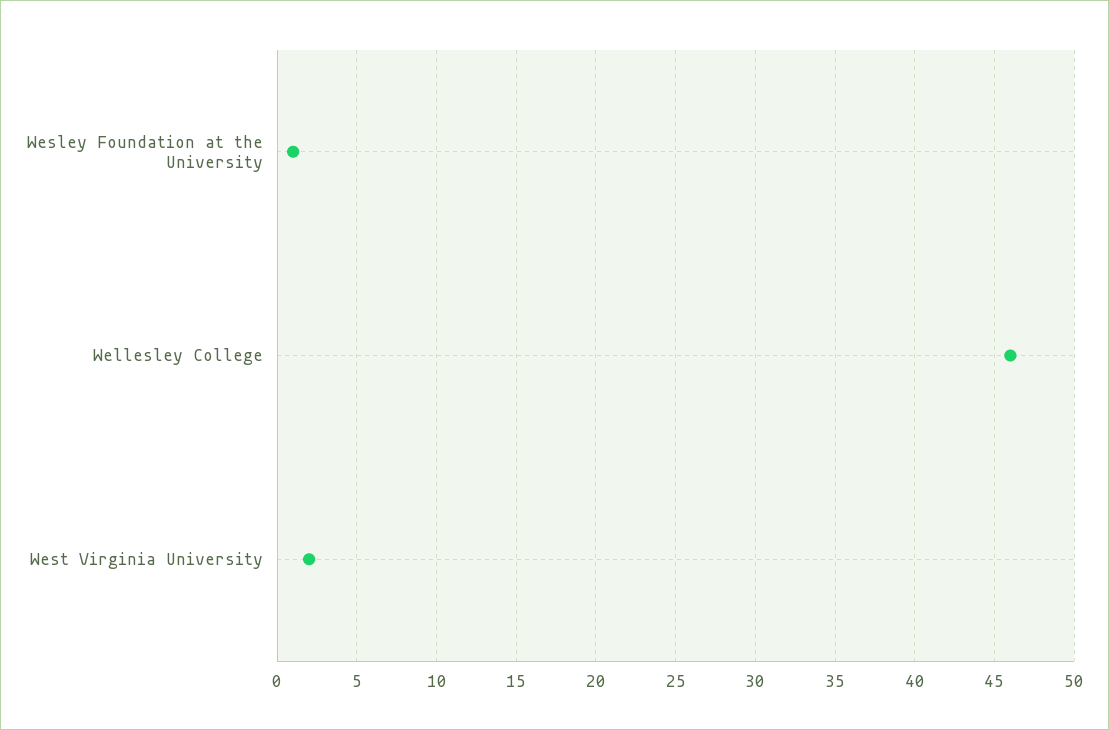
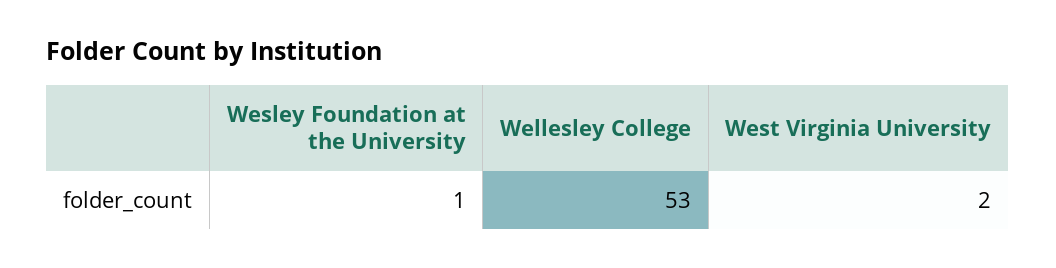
Wellesley College: 46 -> 53

